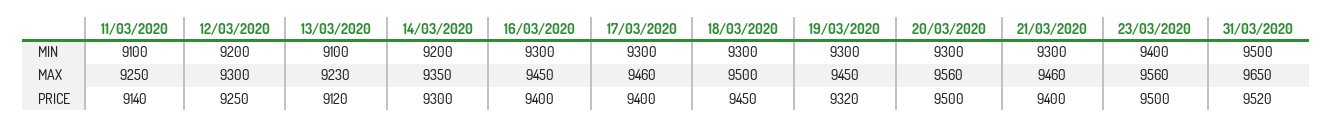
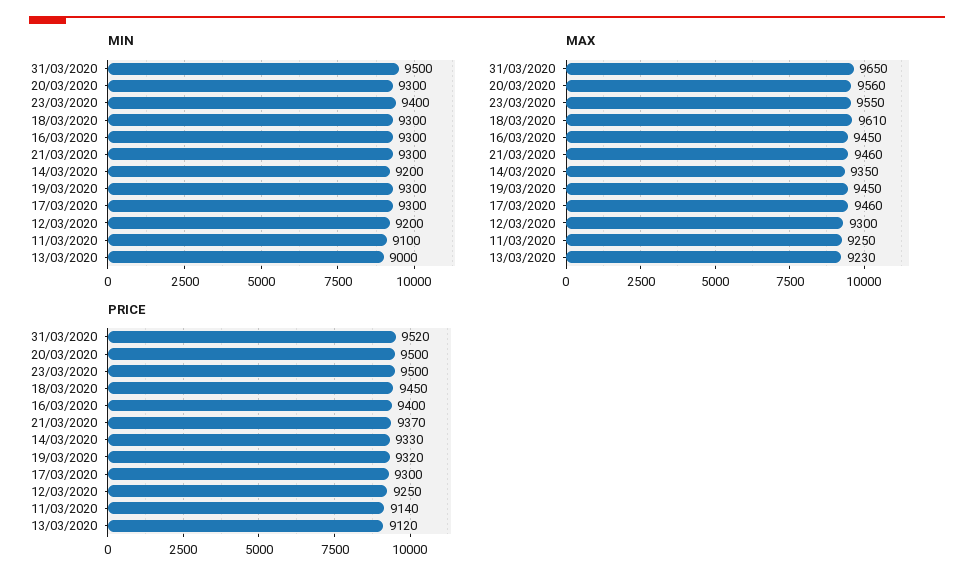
MIN, 13/03/2020: 9100 -> 9000
MAX, 18/03/2020: 9500 -> 9610
MAX, 23/03/2020: 9560 -> 9550
PRICE, 14/03/2020: 9300 -> 9330
PRICE, 17/03/2020: 9400 -> 9300
PRICE, 21/03/2020: 9400 -> 9370

